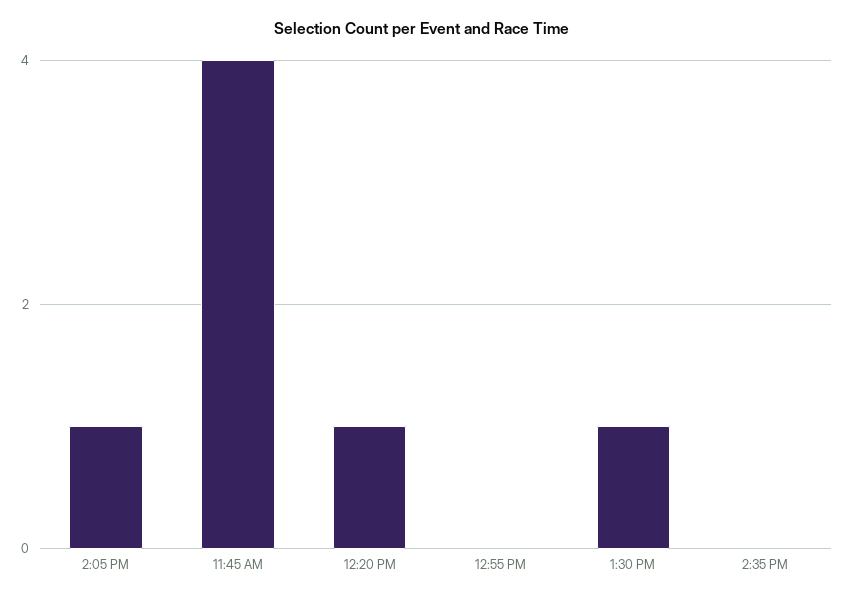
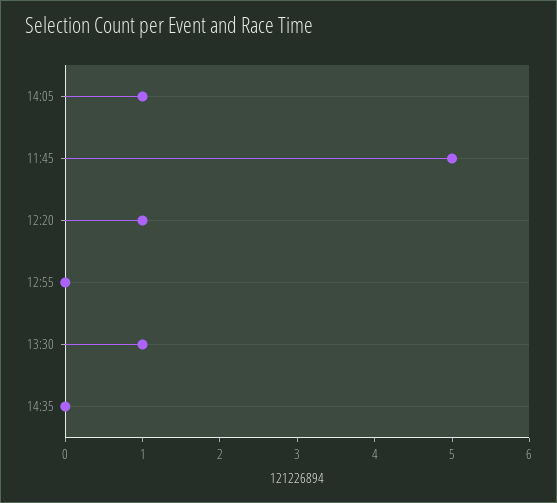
11:45 AM: 4 -> 5

